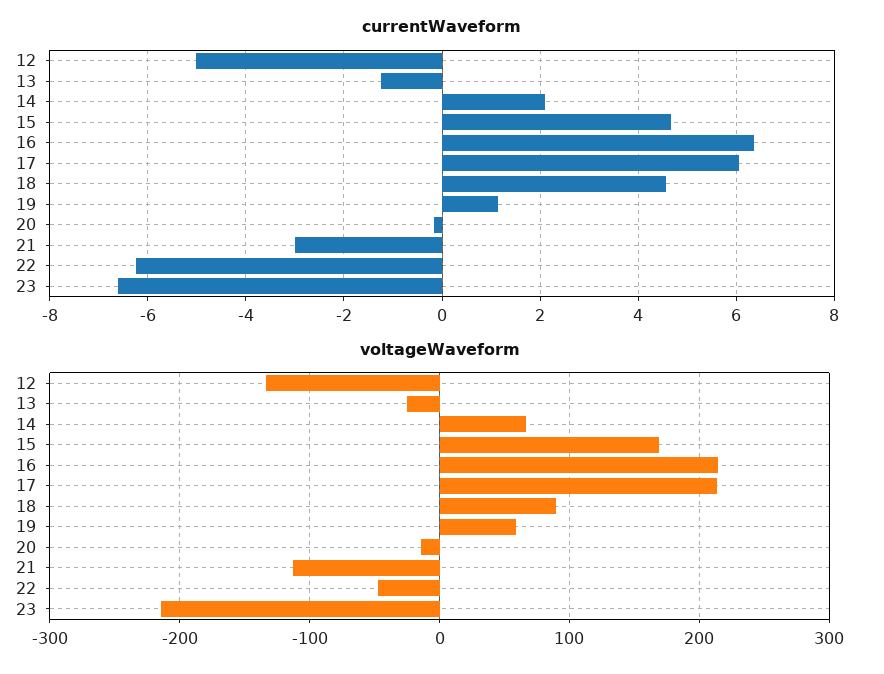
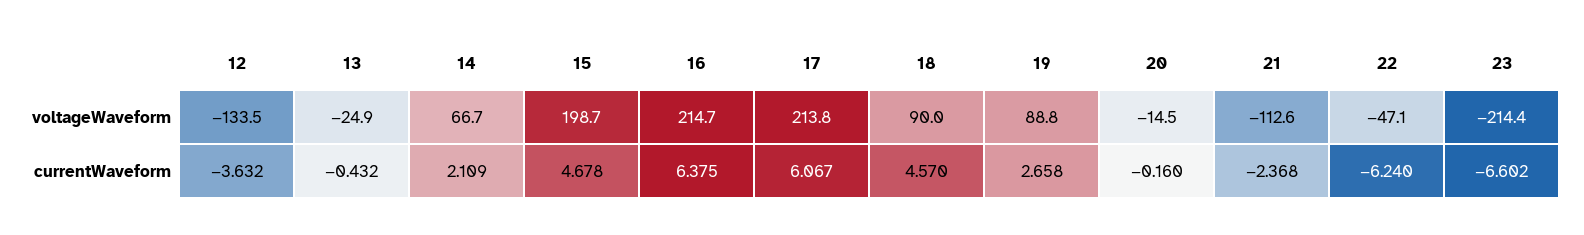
currentWaveform, 12: -5 -> -3.632
currentWaveform, 13: -1.2 -> -0.432
currentWaveform, 19: 1.2 -> 2.658
currentWaveform, 21: -3 -> -2.368
voltageWaveform, 15: 170 -> 198.7
voltageWaveform, 19: 60 -> 88.8

